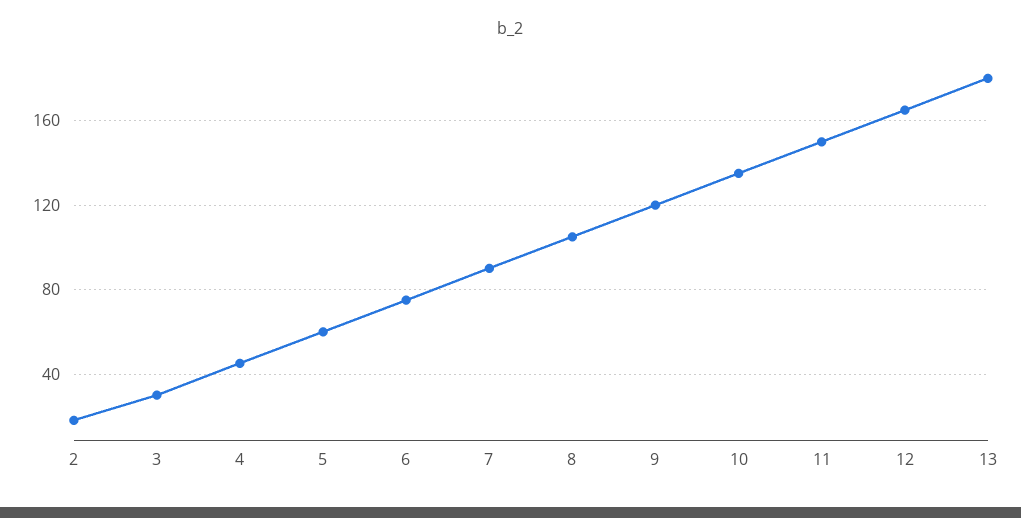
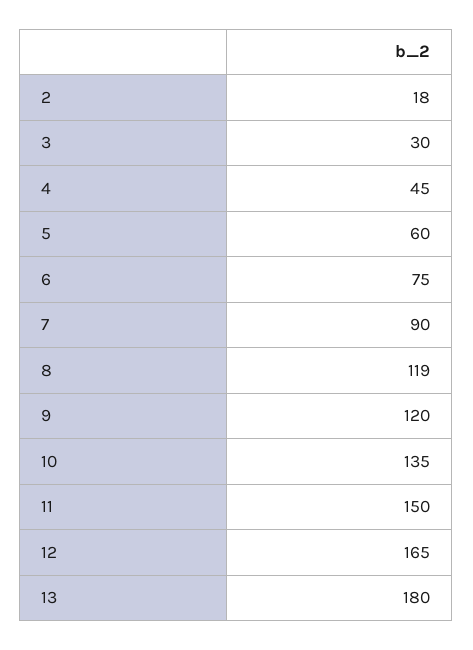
8: 105 -> 119

